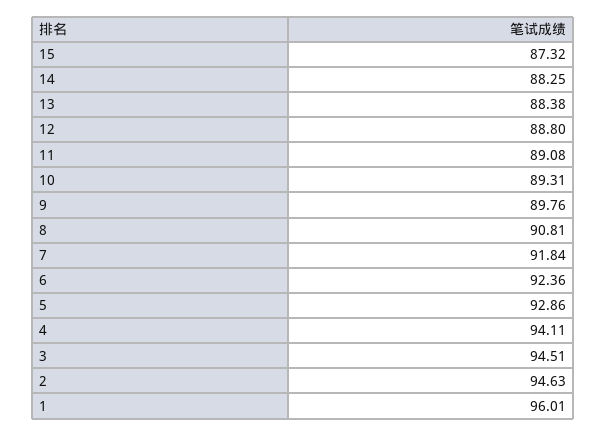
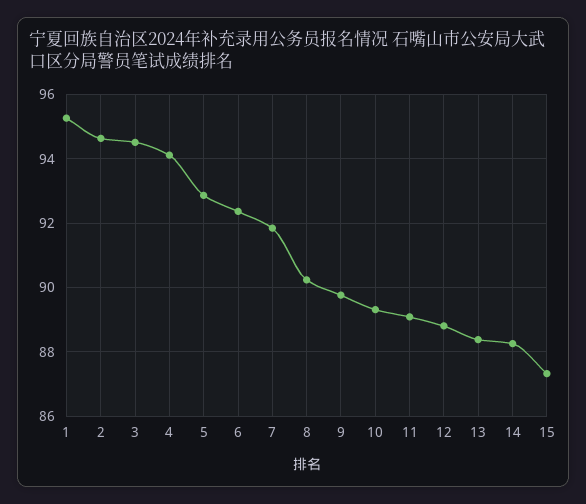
8: 90.81 -> 90.2
1: 96.01 -> 95.2

